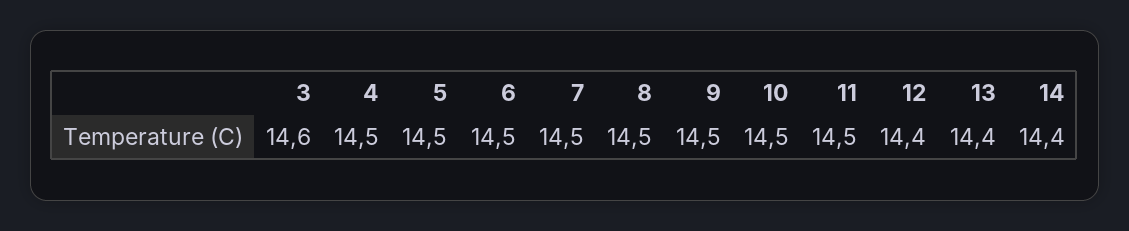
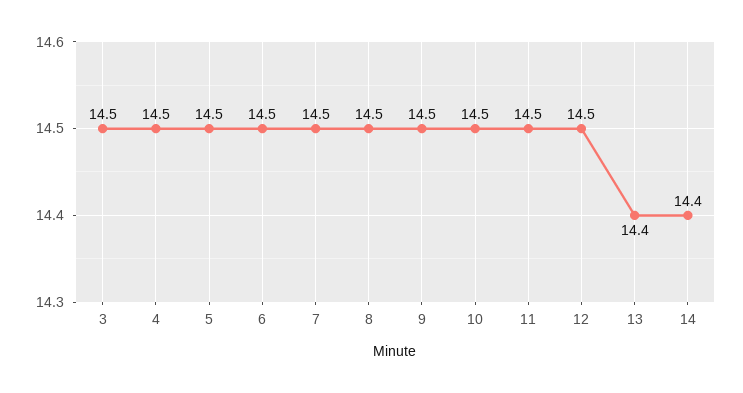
3: 14.6 -> 14.5
12: 14.4 -> 14.5

